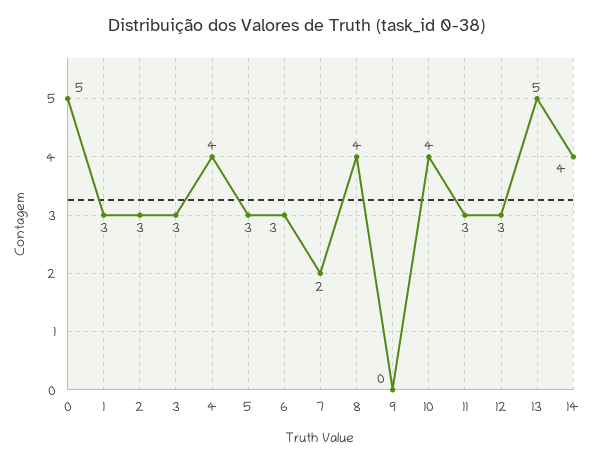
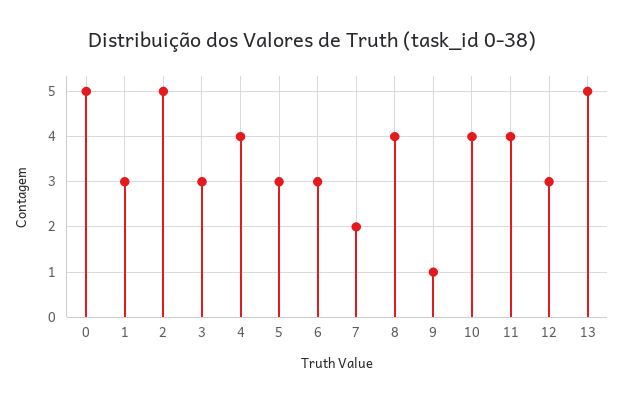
2: 3 -> 5
9: 0 -> 1
11: 3 -> 4
14: 4 -> none

